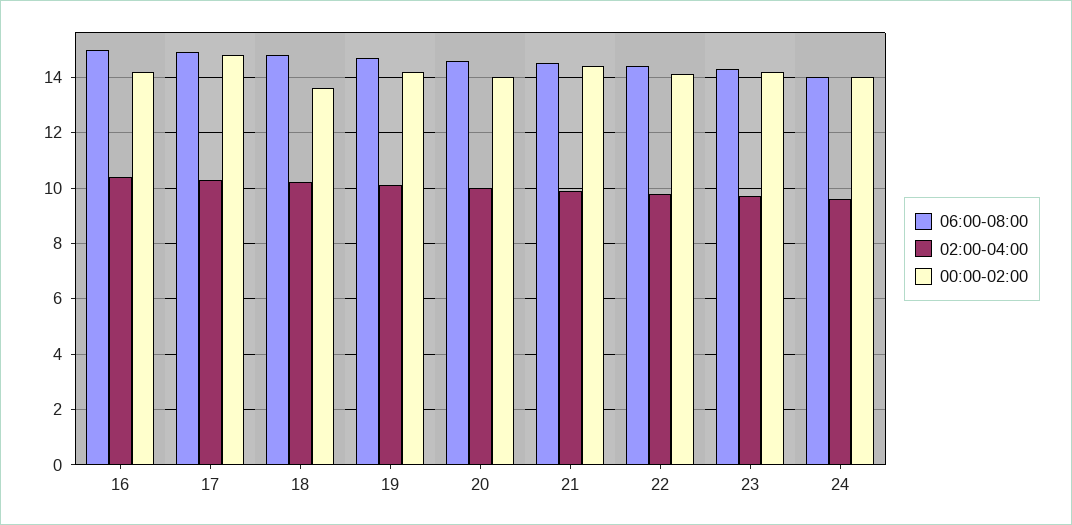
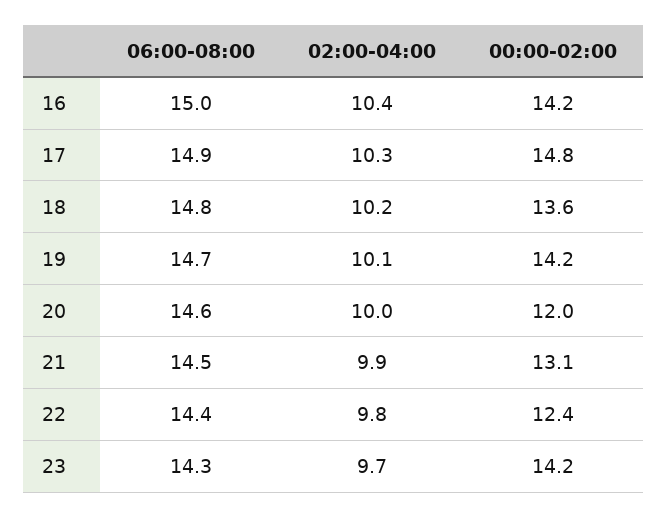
00:00-02:00, 20: 14 -> 12
00:00-02:00, 21: 14.5 -> 13.1
00:00-02:00, 22: 14 -> 12.4
06:00-08:00, 24: 14 -> none
02:00-04:00, 24: 9.5 -> none
00:00-02:00, 24: 14 -> none

